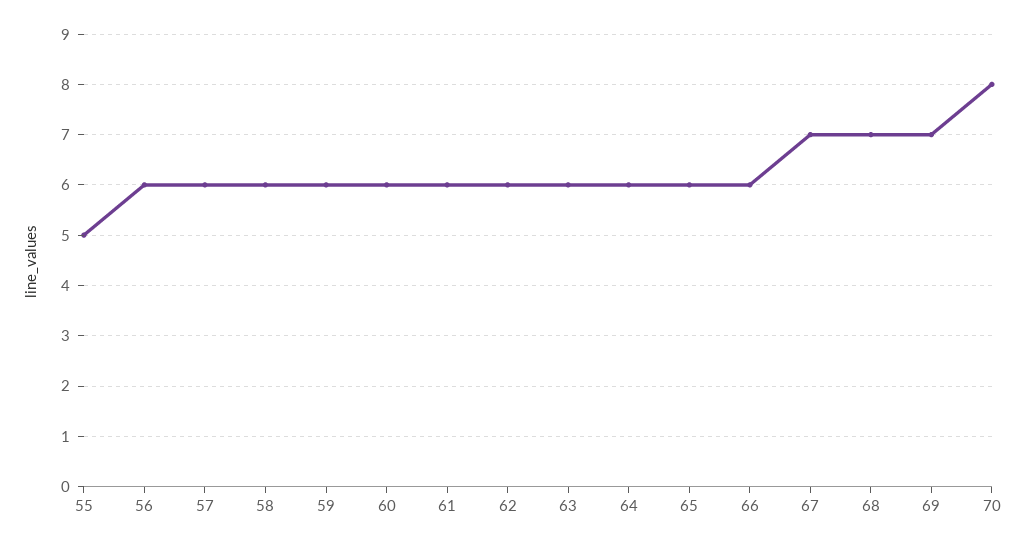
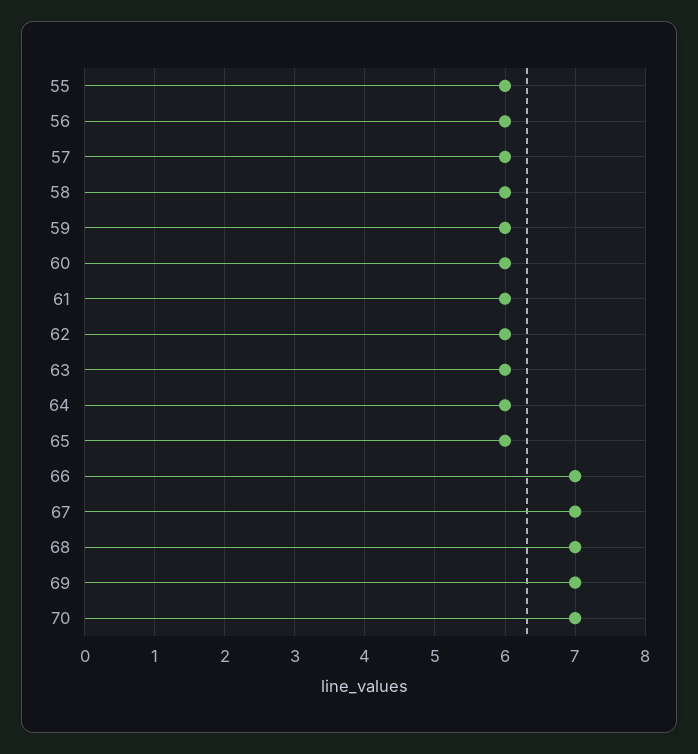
55: 5 -> 6
66: 6 -> 7
70: 8 -> 7

